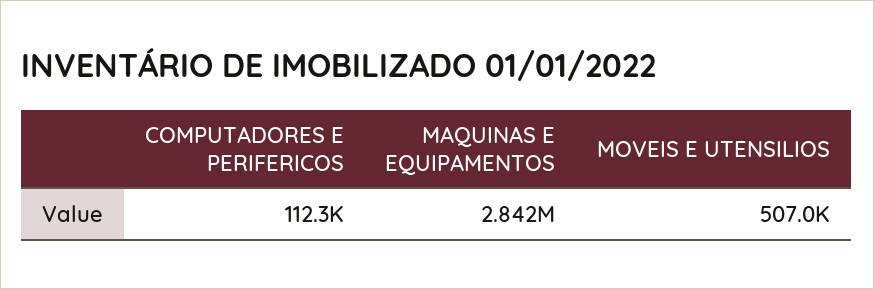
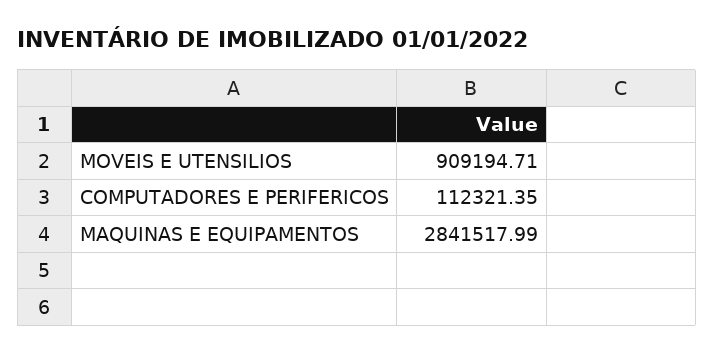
MOVEIS E UTENSILIOS: 507000 -> 909194.71

